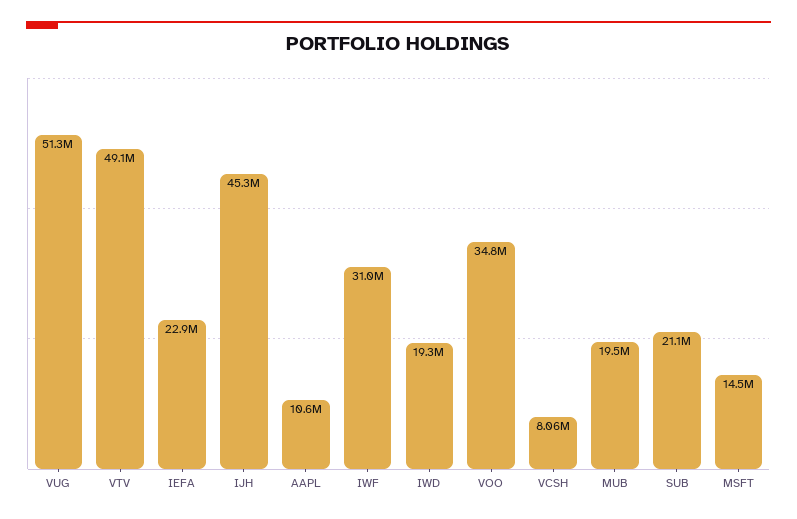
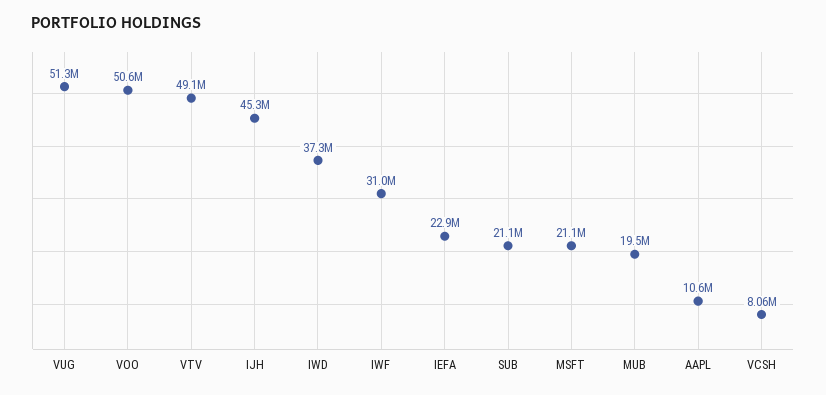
IWD: 19300000 -> 37300000
VOO: 34800000 -> 50600000
MSFT: 14500000 -> 21100000

